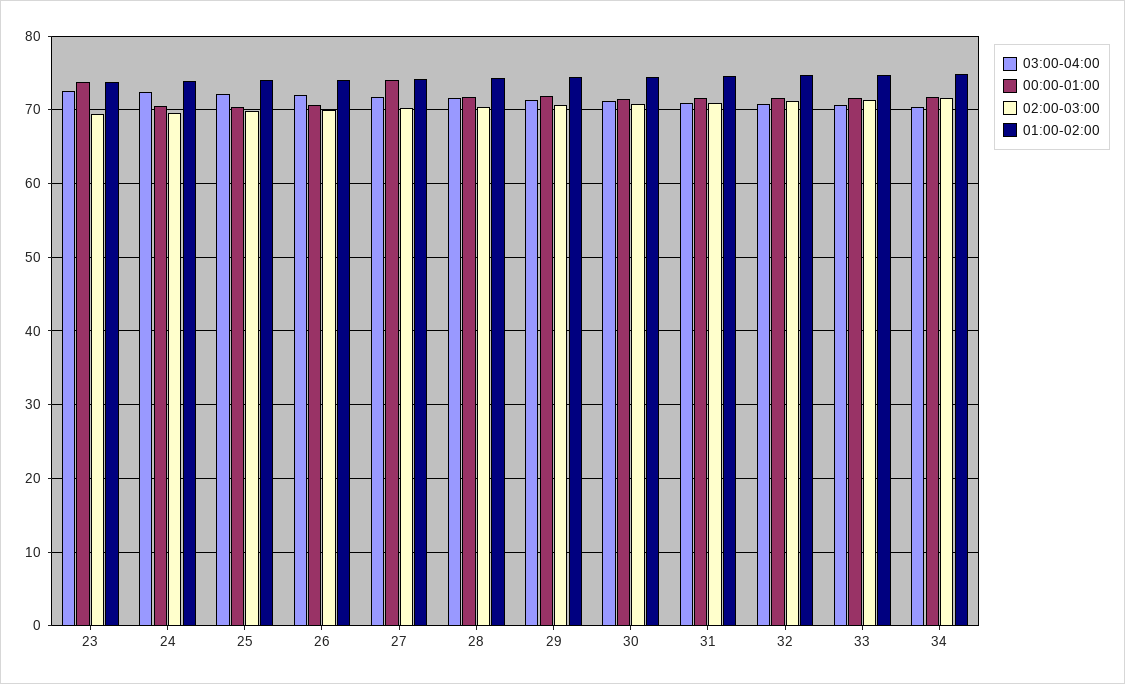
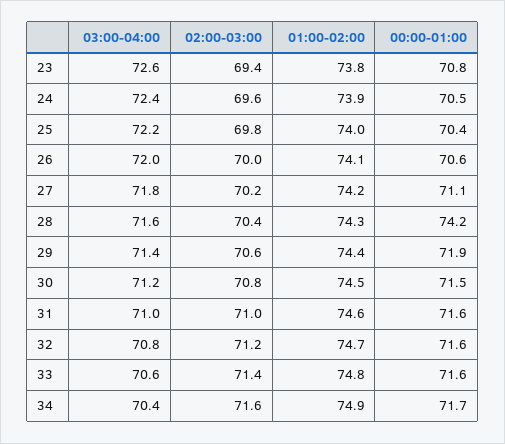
00:00-01:00, 23: 74 -> 70.8
00:00-01:00, 27: 74 -> 71.1
00:00-01:00, 28: 72 -> 74.2

